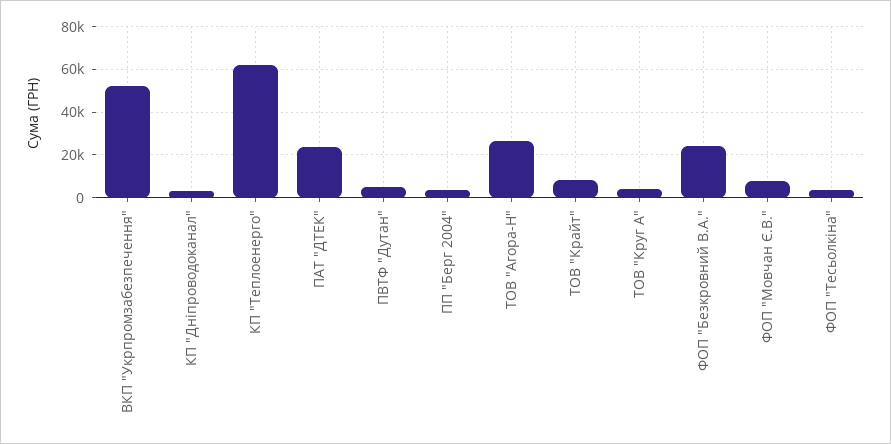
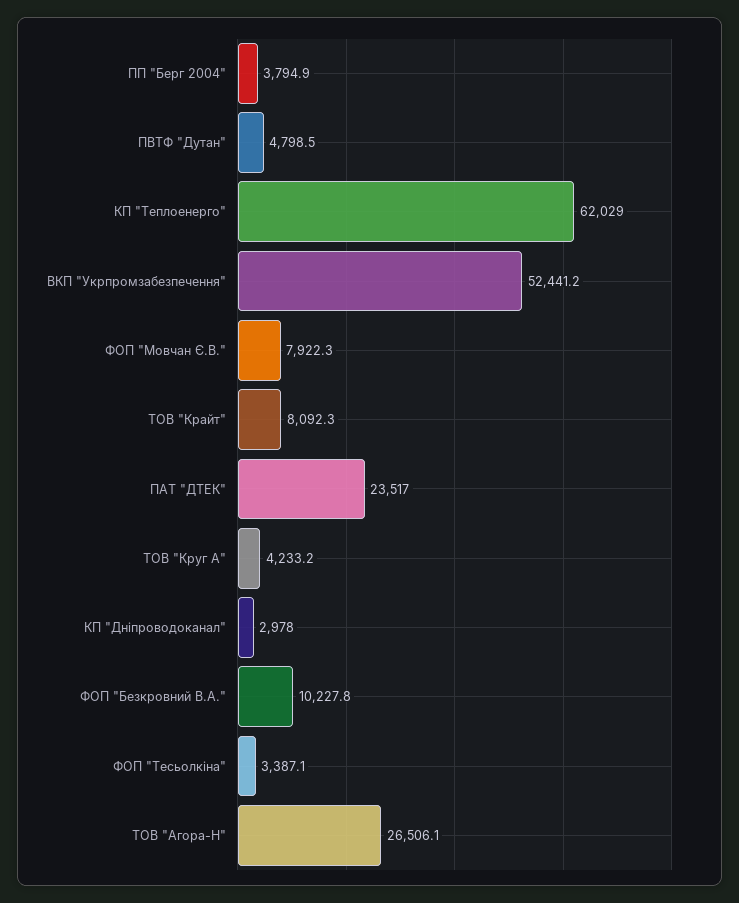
ФОП "Безкровний В.А.": 25000 -> 10227.8

